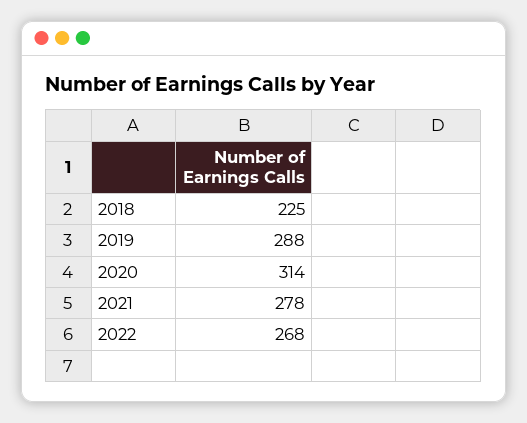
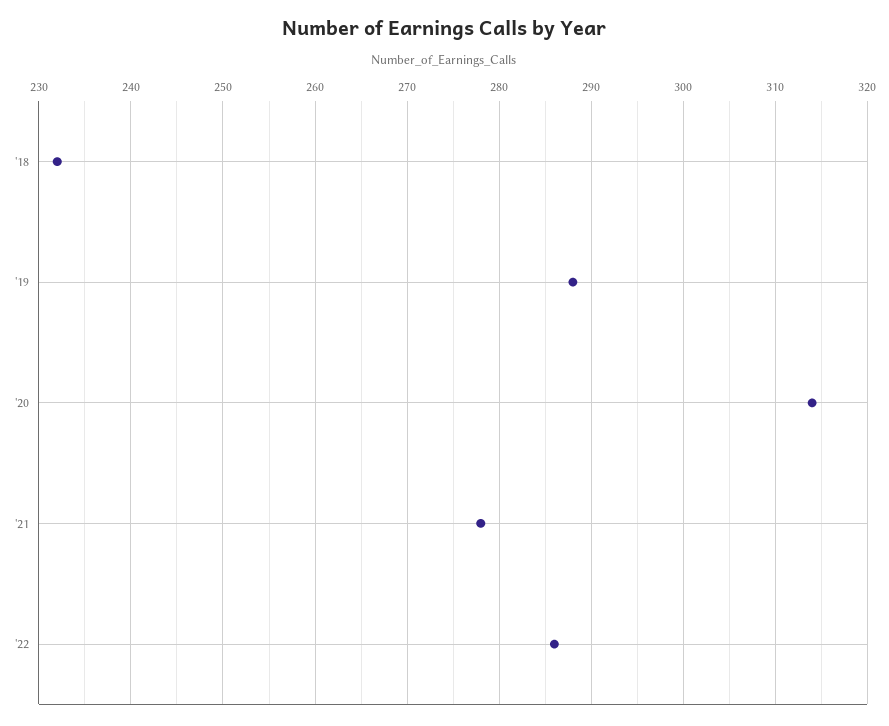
2018: 225 -> 232
2022: 268 -> 286

